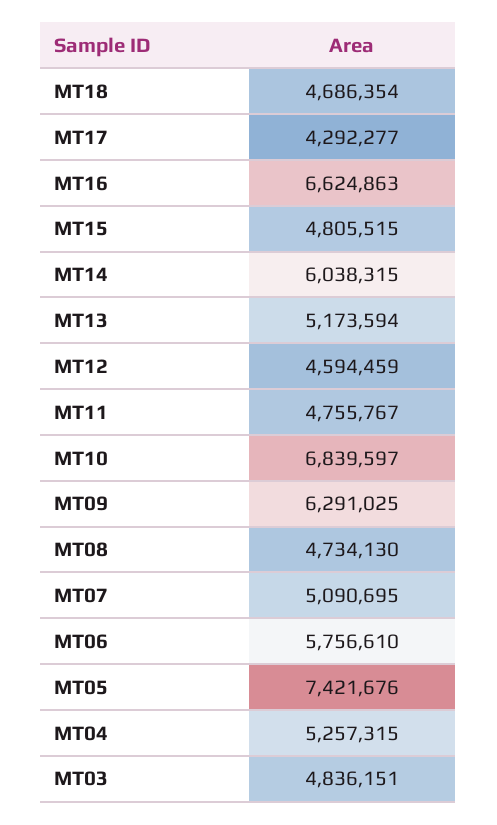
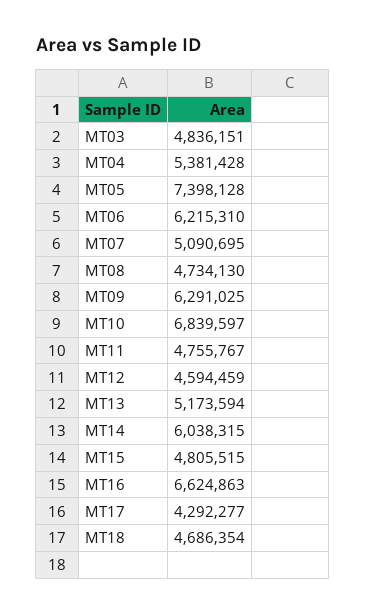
MT06: 5756610 -> 6215310
MT05: 7421676 -> 7398128
MT04: 5257315 -> 5381428

